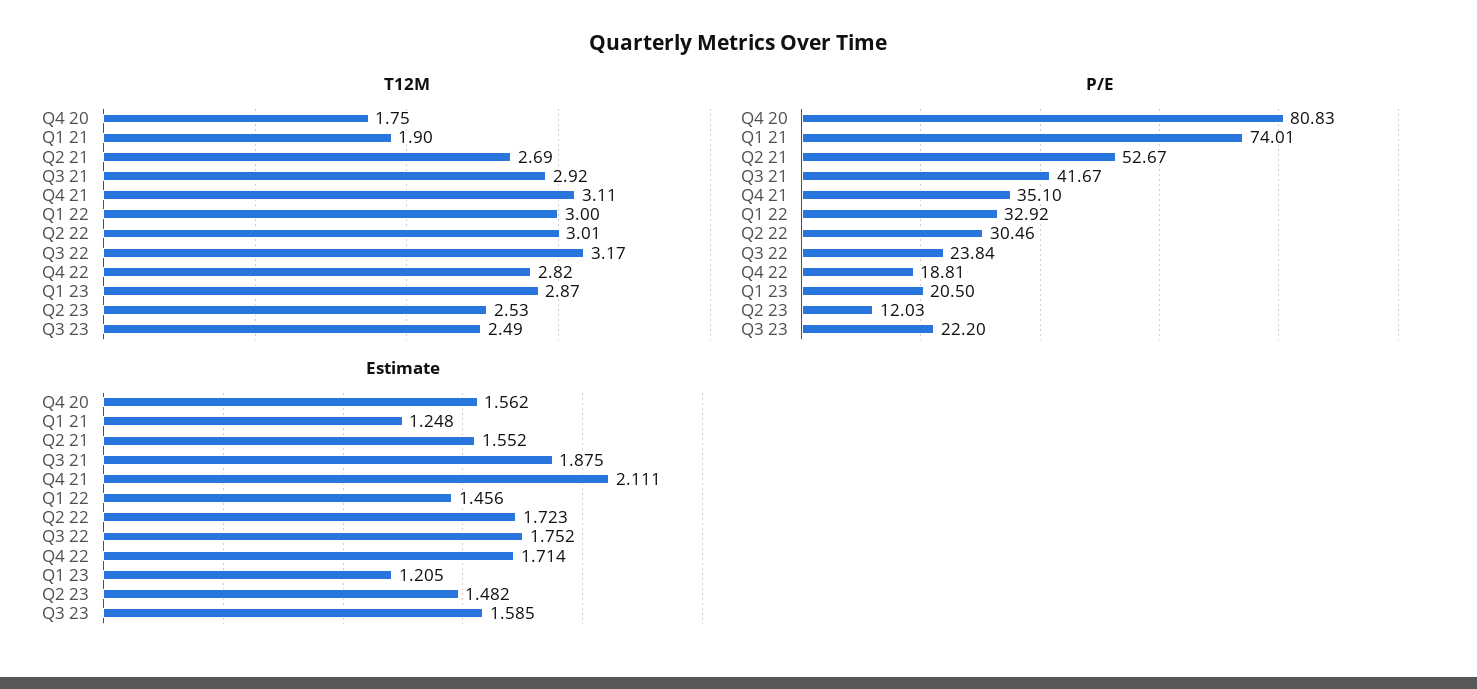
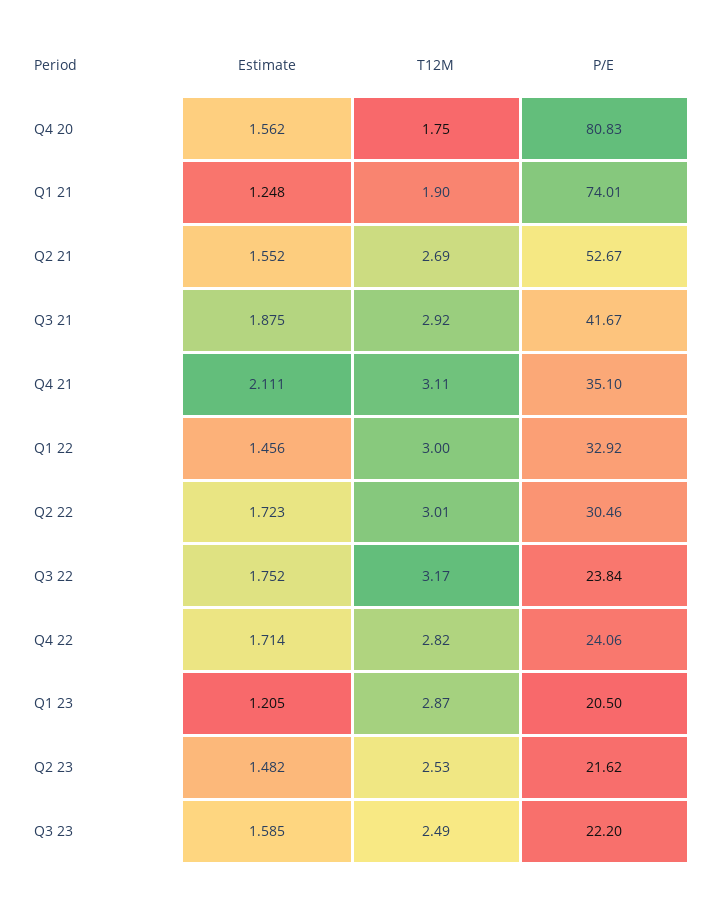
P/E, Q4 22: 18.81 -> 24.06
P/E, Q2 23: 12.03 -> 21.62

